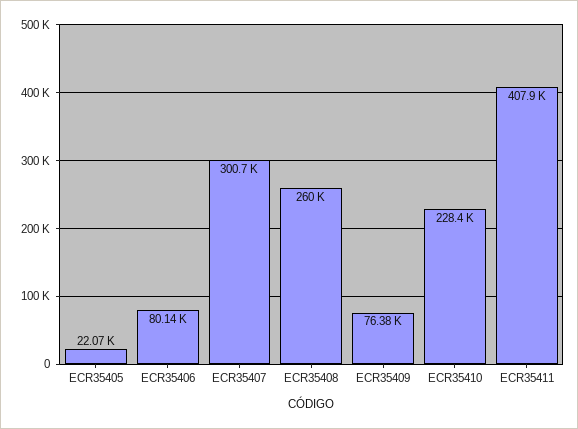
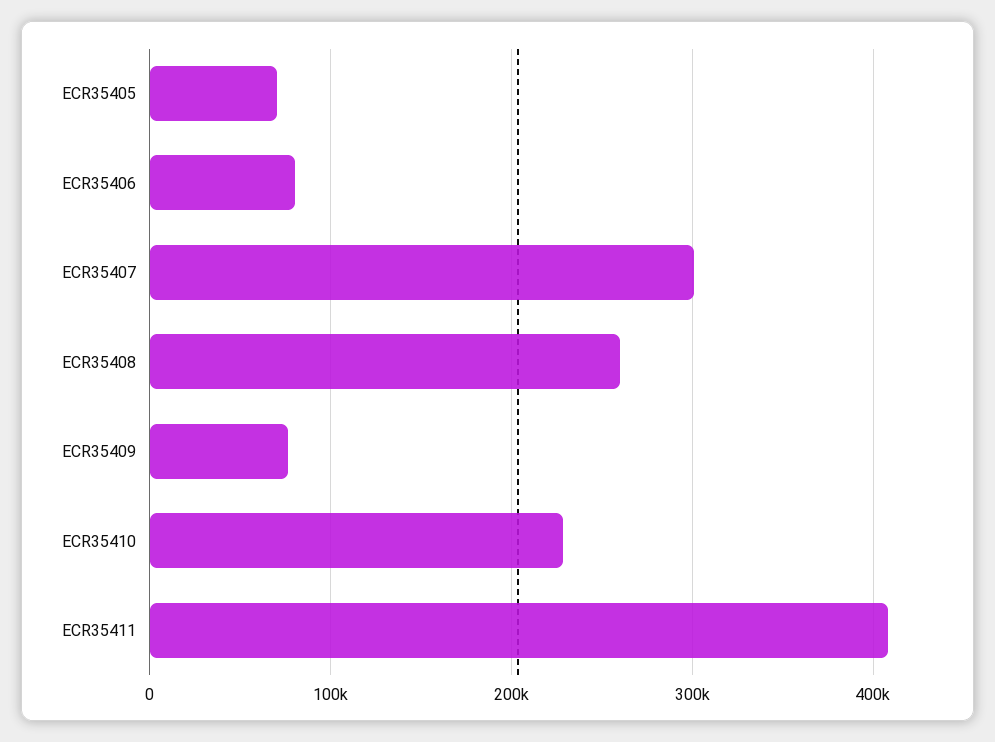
ECR35405: 22070 -> 70000

